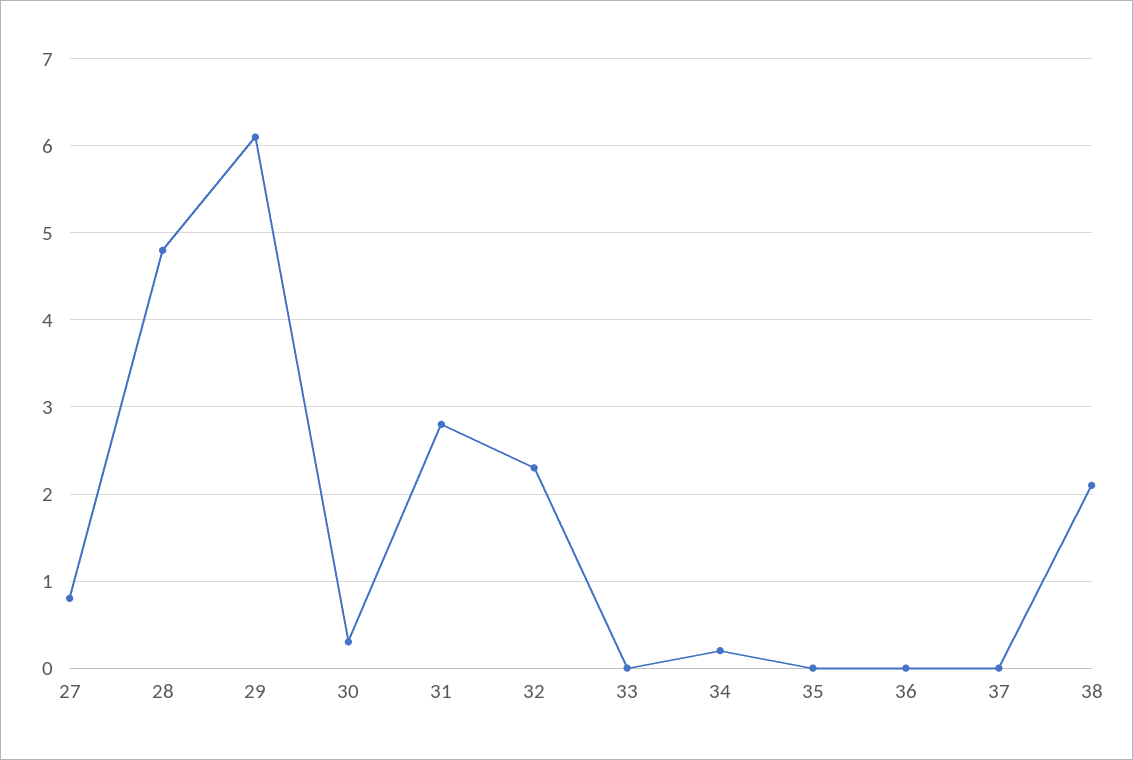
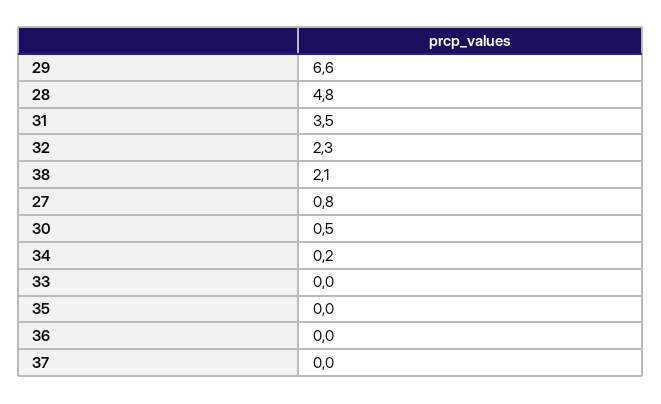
29: 6.1 -> 6.6
30: 0.3 -> 0.5
31: 2.8 -> 3.5

